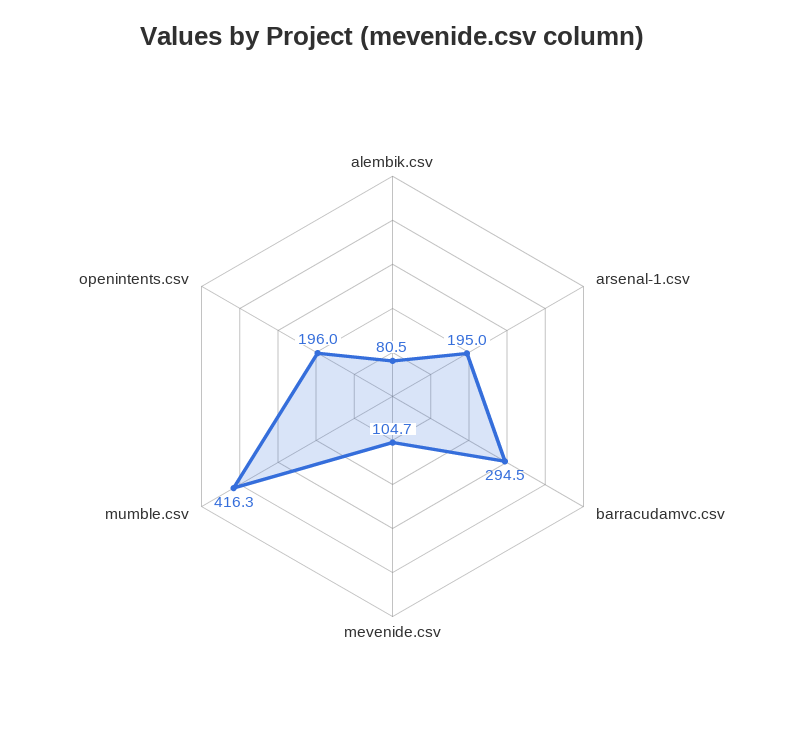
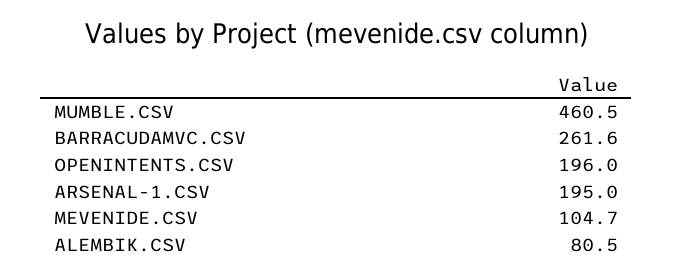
barracudamvc.csv: 294.5 -> 261.6
mumble.csv: 416.3 -> 460.5

